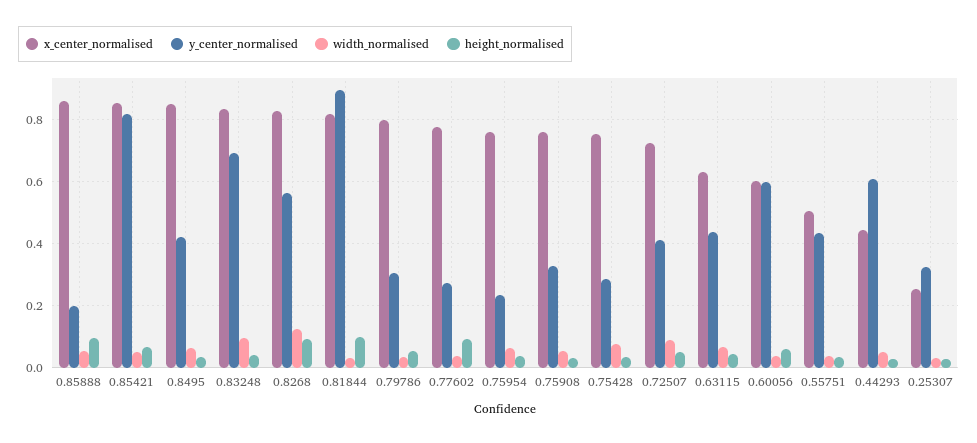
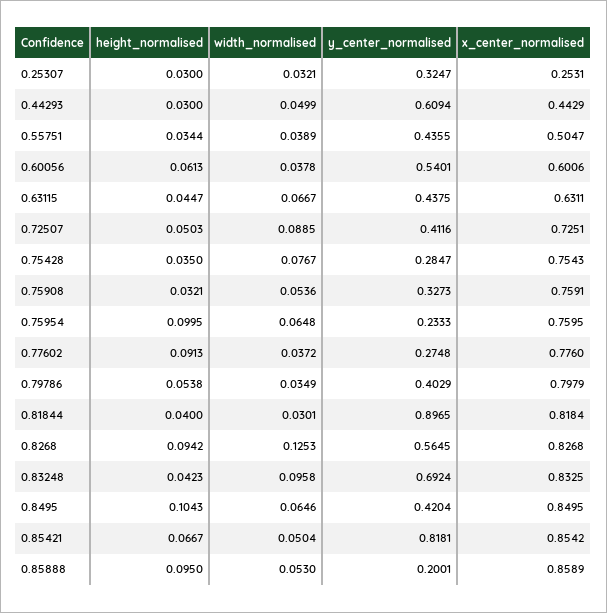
height_normalised, 0.8495: 0.04 -> 0.1043
height_normalised, 0.81844: 0.1 -> 0.04
y_center_normalised, 0.79786: 0.3 -> 0.4029
height_normalised, 0.75954: 0.04 -> 0.0995
y_center_normalised, 0.60056: 0.6 -> 0.5401

